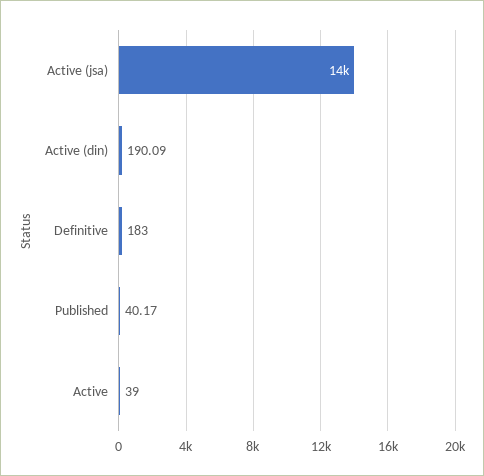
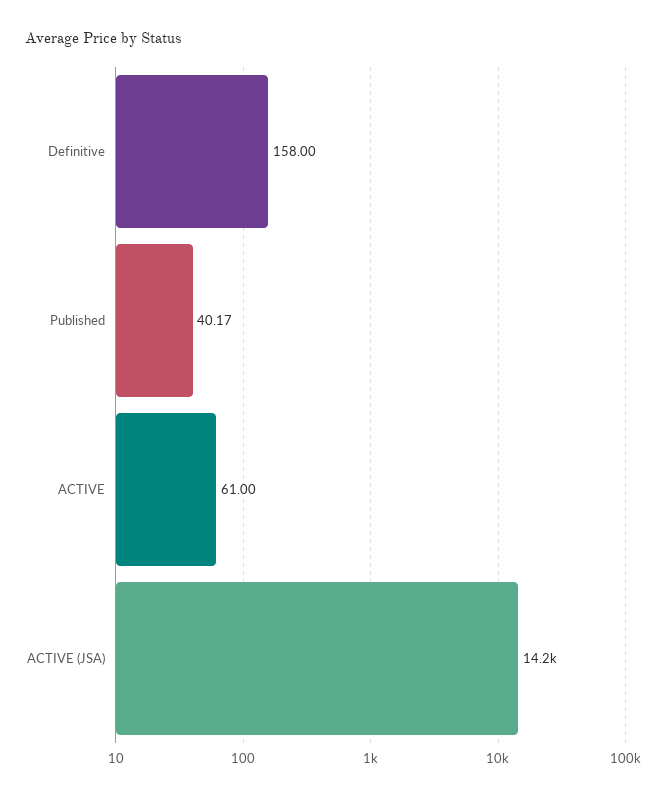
Active (din): 190.09 -> none
Definitive: 183 -> 158
Active: 39 -> 61

